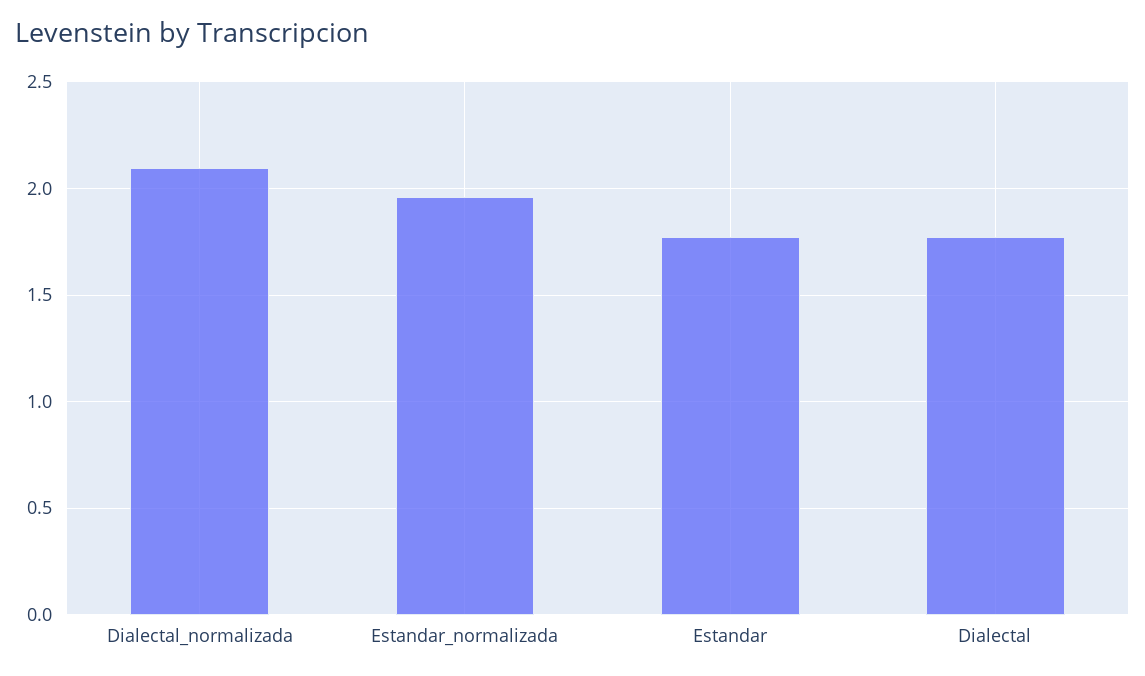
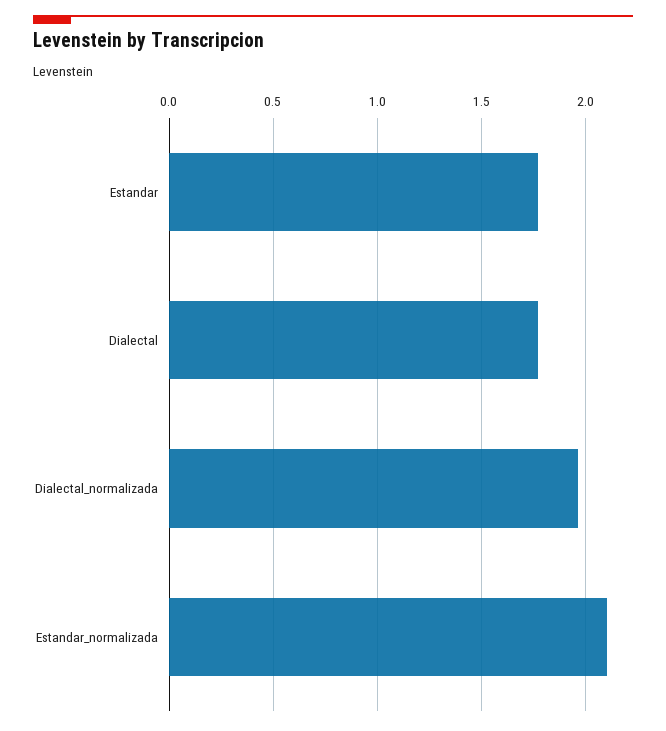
Dialectal_normalizada: 2.1 -> 1.95
Estandar_normalizada: 1.95 -> 2.1

